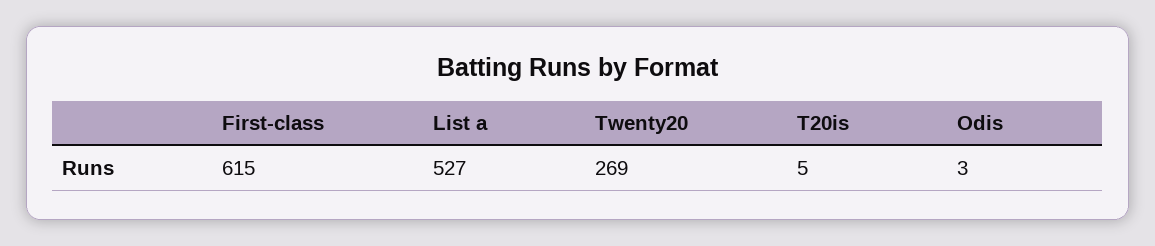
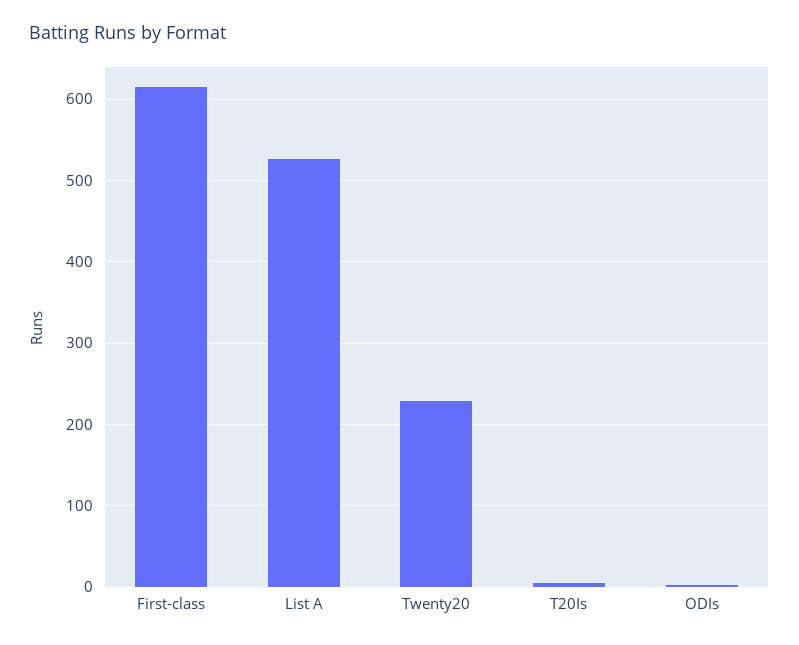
Twenty20: 269 -> 230

